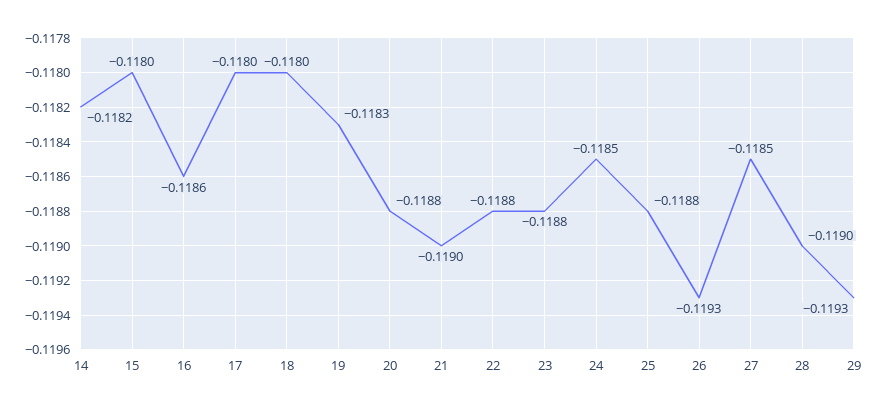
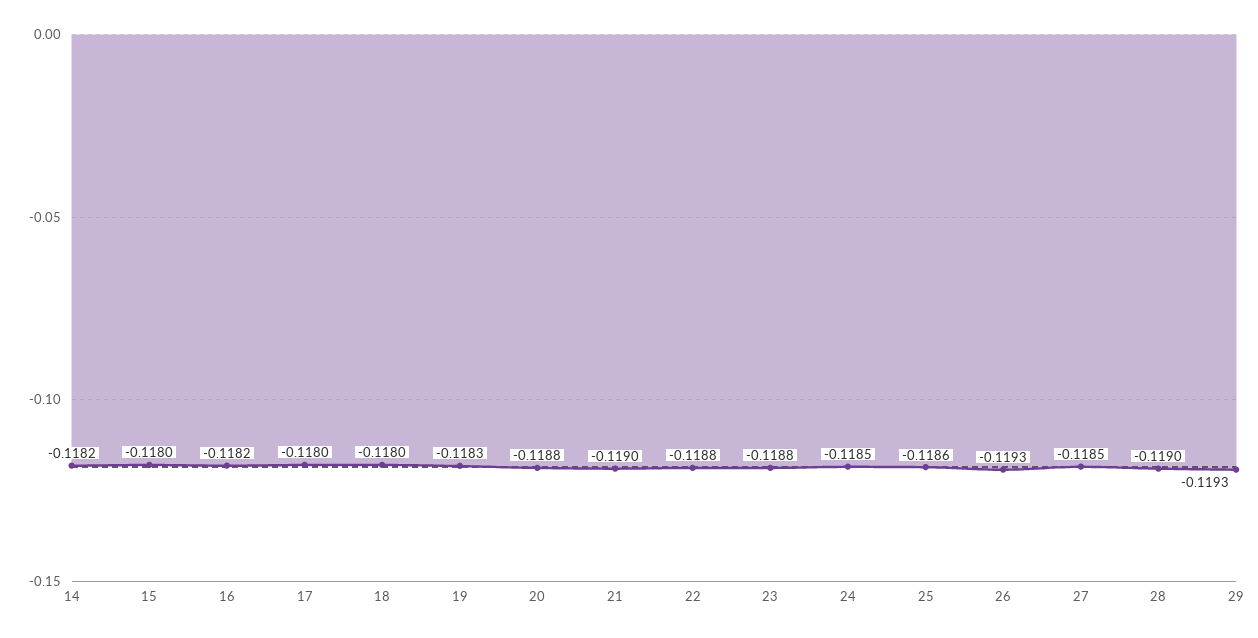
16: -0.1186 -> -0.1182
25: -0.1188 -> -0.1186

